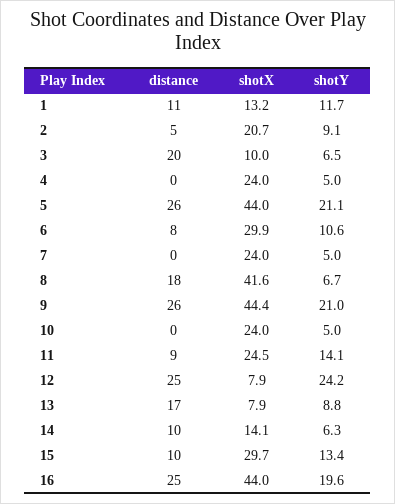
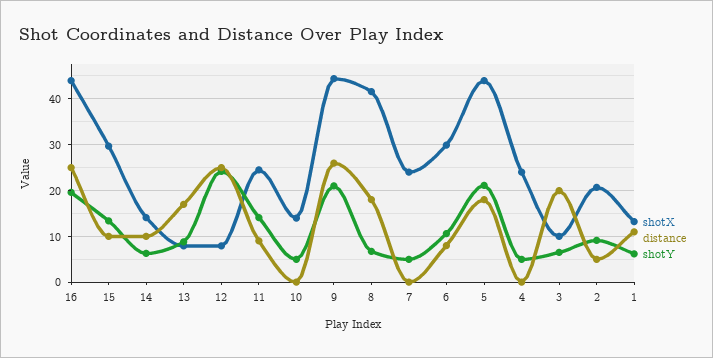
shotY, 1: 11.7 -> 6
distance, 5: 26 -> 18
shotX, 10: 24 -> 14

